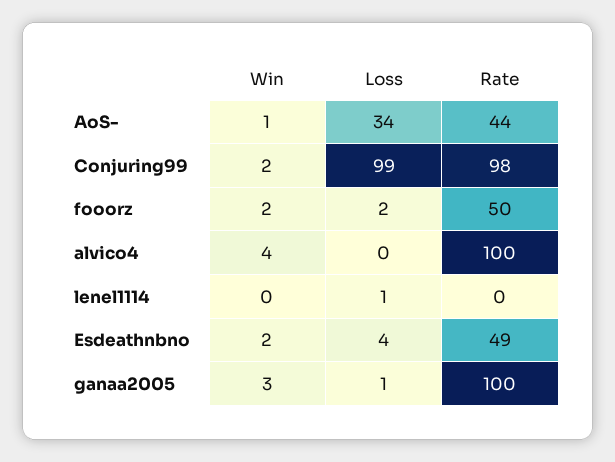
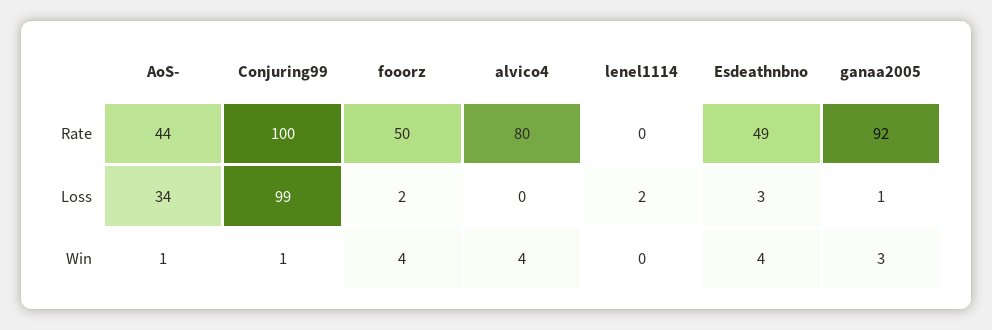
Win, Conjuring99: 2 -> 1
Rate, Conjuring99: 98 -> 100
Win, fooorz: 2 -> 4
Rate, alvico4: 100 -> 80
Loss, lenel1114: 1 -> 2
Win, Esdeathnbno: 2 -> 4
Loss, Esdeathnbno: 4 -> 3
Rate, ganaa2005: 100 -> 92

